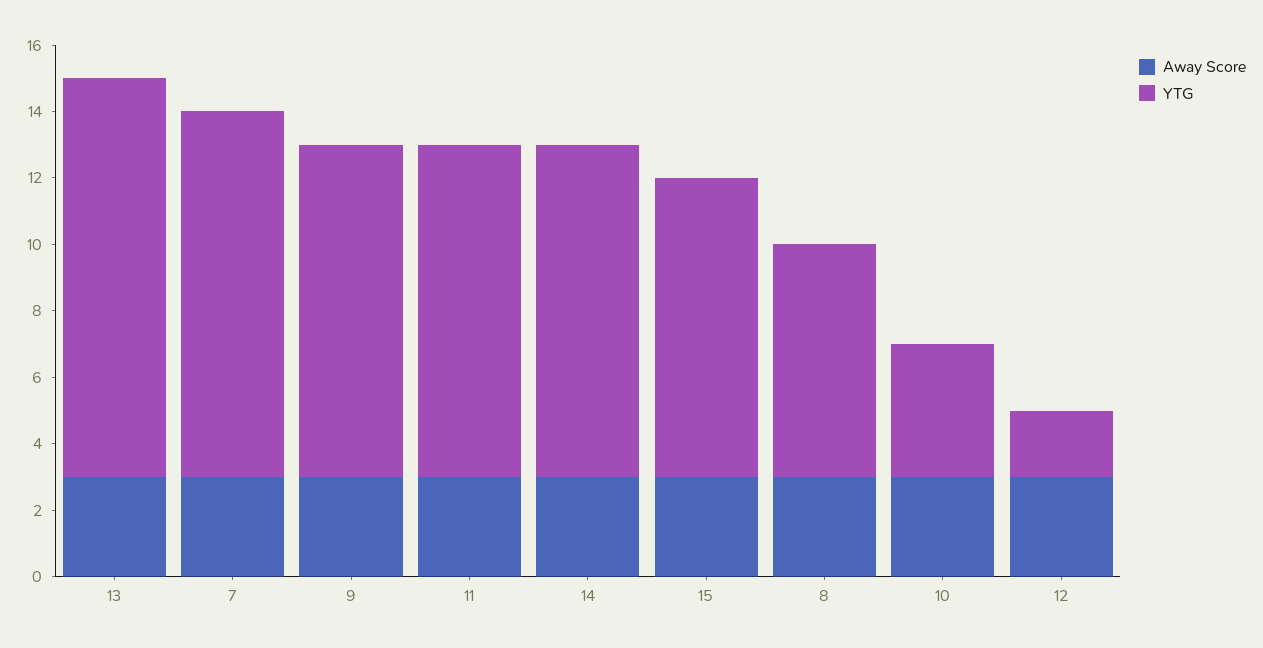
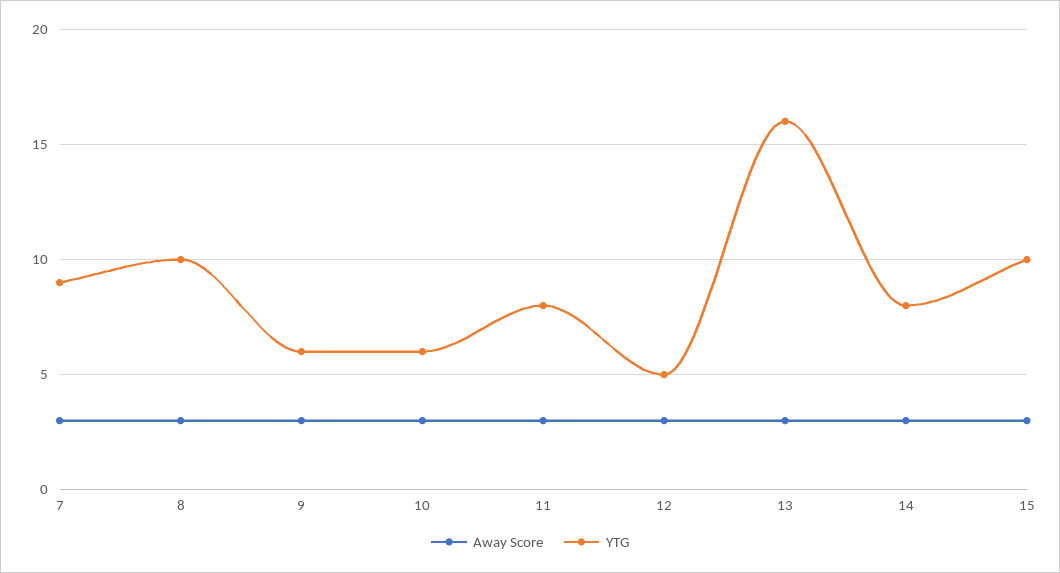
YTG, 13: 12 -> 16
YTG, 7: 11 -> 9
YTG, 9: 10 -> 6
YTG, 11: 10 -> 8
YTG, 14: 10 -> 8
YTG, 15: 9 -> 10
YTG, 8: 7 -> 10
YTG, 10: 4 -> 6
YTG, 12: 2 -> 5

